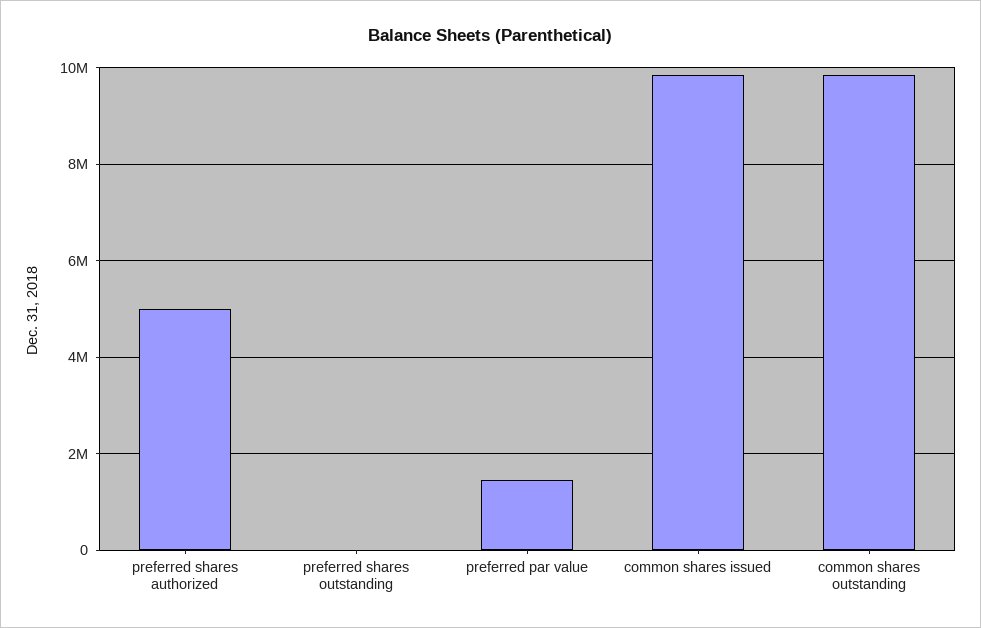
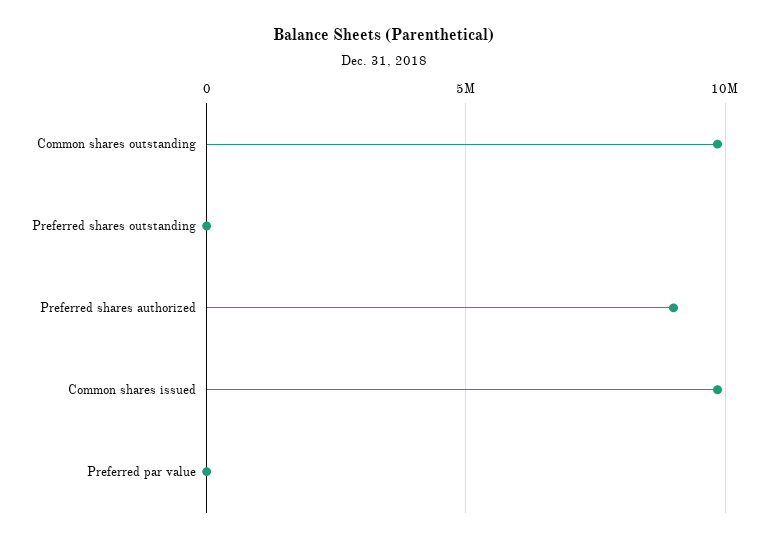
preferred shares authorized: 5000000 -> 9000000
preferred par value: 1400000 -> 0

